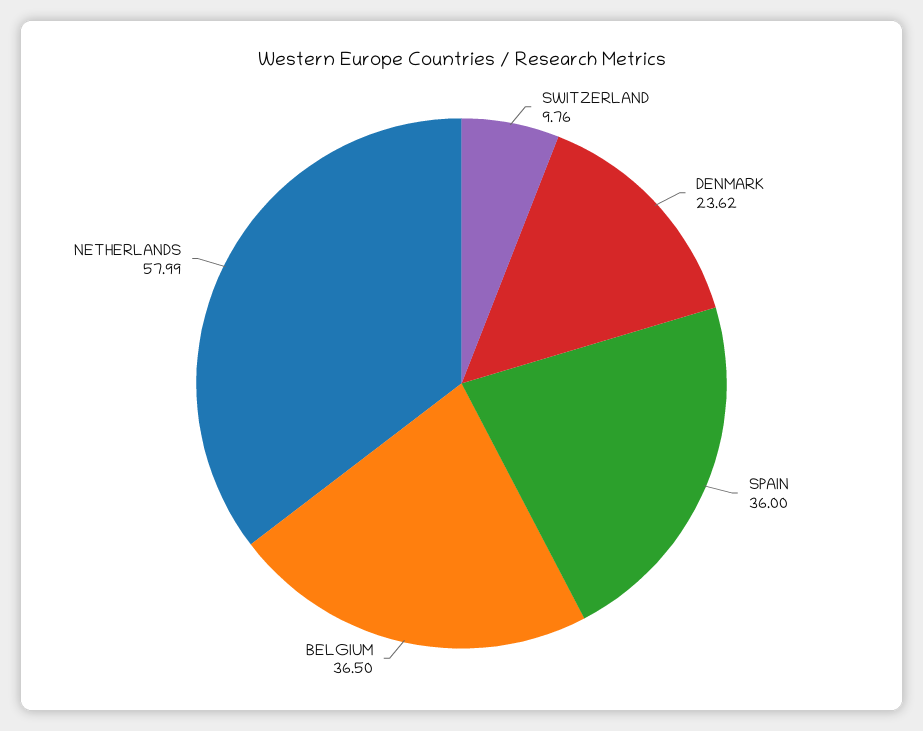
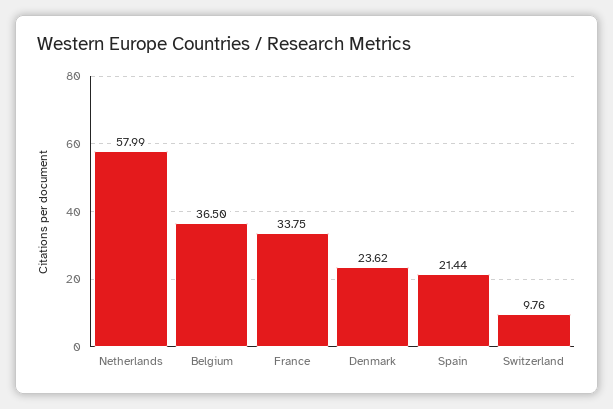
SPAIN: 36 -> 21.44
France: none -> 33.75

